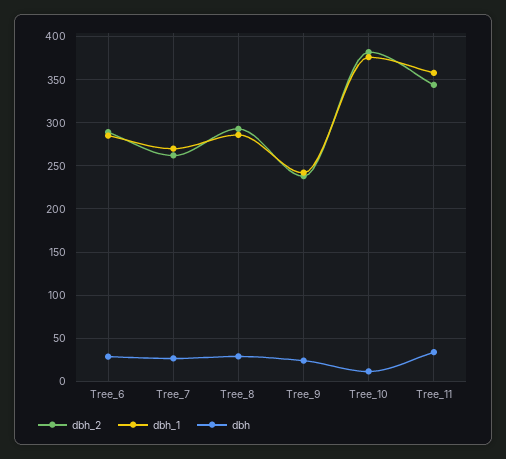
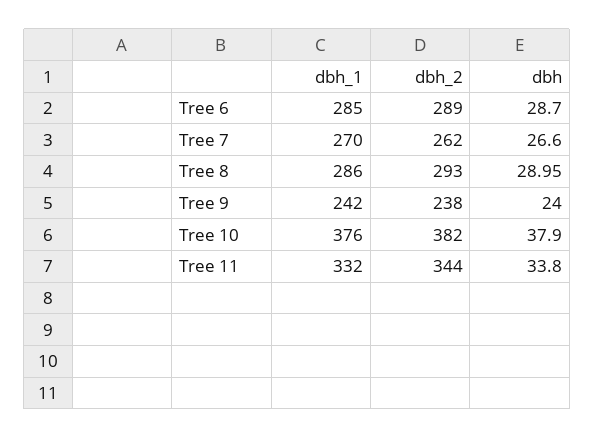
dbh, Tree_10: 10 -> 37.9
dbh_1, Tree_11: 360 -> 332

